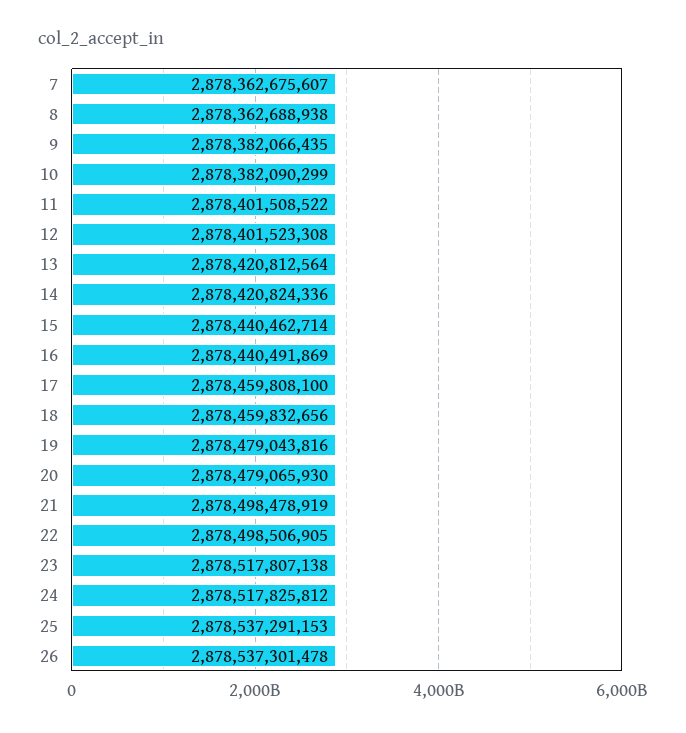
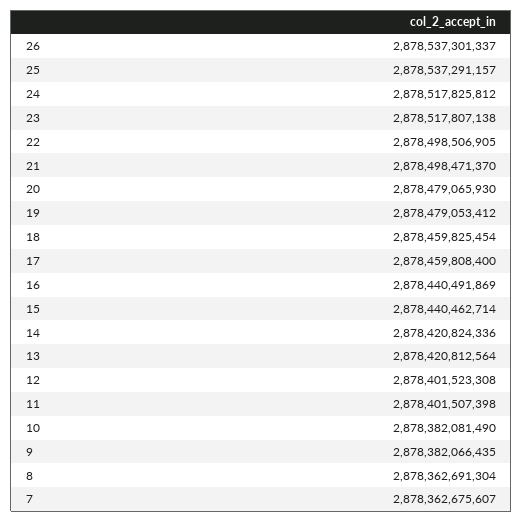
8: 2878362688938 -> 2878362691304
10: 2878382090299 -> 2878382081490
11: 2878401508522 -> 2878401507398
17: 2878459808100 -> 2878459808400
18: 2878459832656 -> 2878459825454
19: 2878479043816 -> 2878479053412
21: 2878498478919 -> 2878498471370
25: 2878537291153 -> 2878537291157
26: 2878537301478 -> 2878537301337

